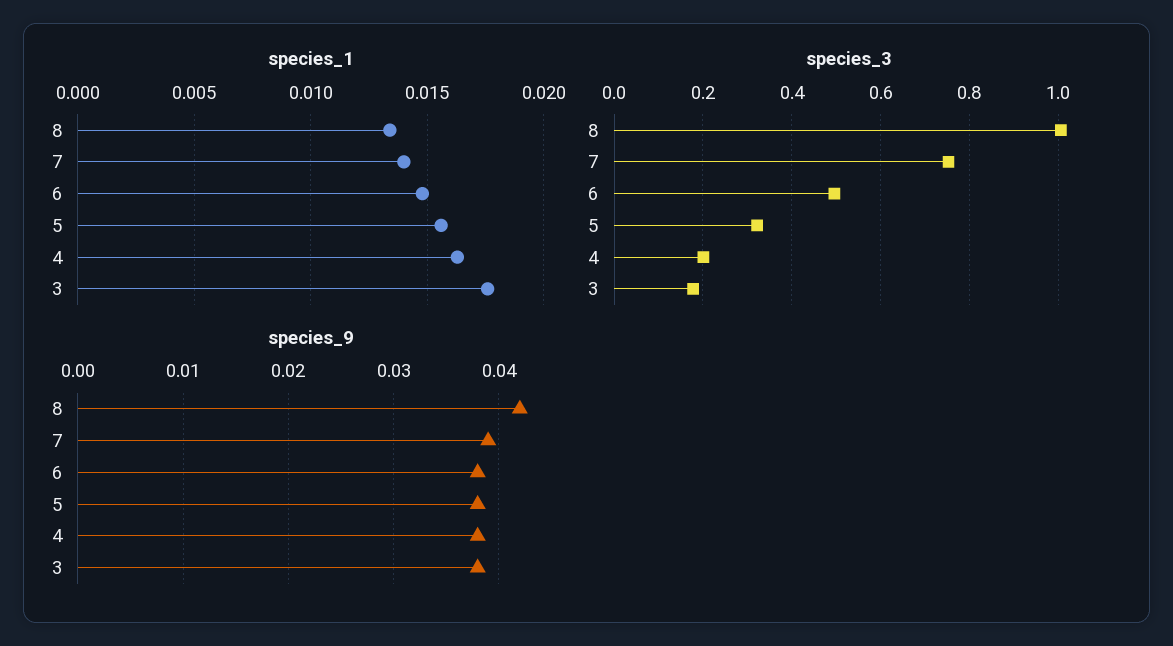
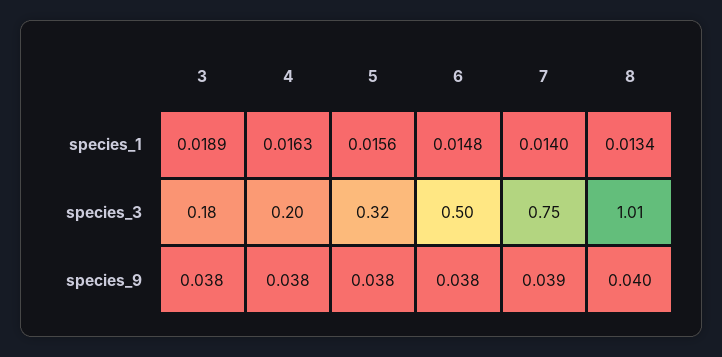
species_1, 3: 0.0175 -> 0.0189
species_9, 8: 0.042 -> 0.04

